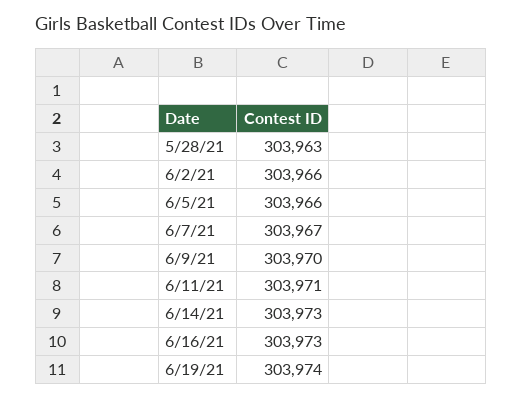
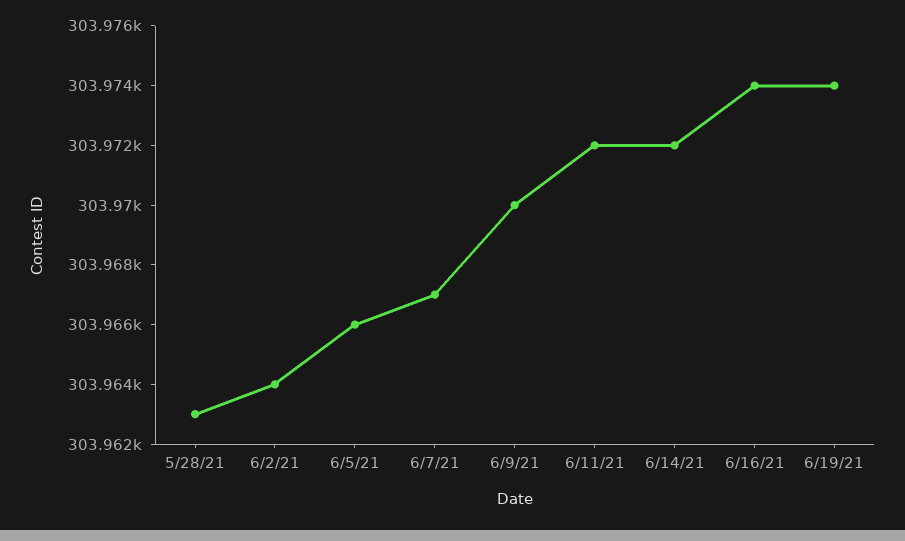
6/2/21: 303966 -> 303964
6/11/21: 303971 -> 303972
6/14/21: 303973 -> 303972
6/16/21: 303973 -> 303974

